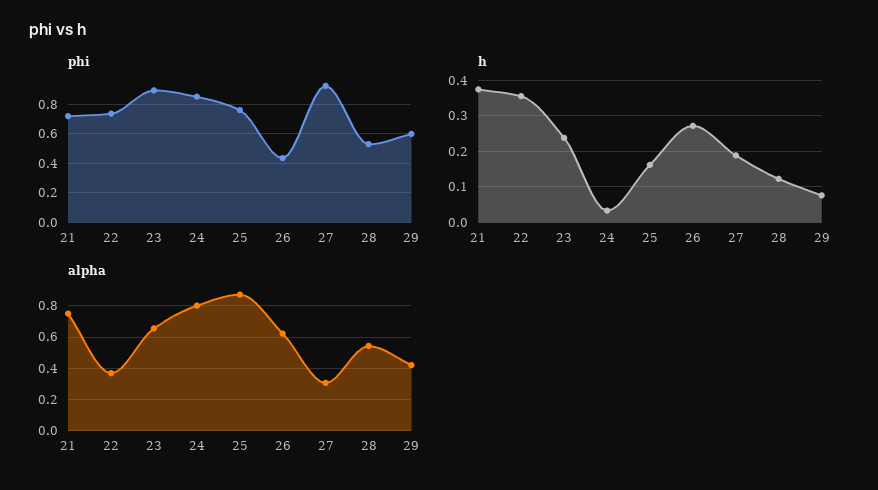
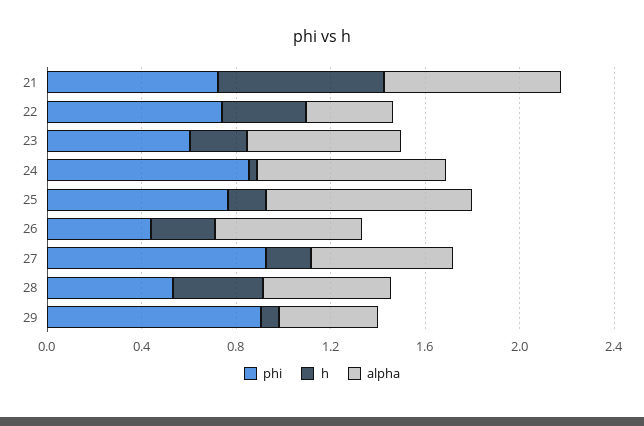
phi, 23: 0.9 -> 0.6
phi, 29: 0.6 -> 0.9
h, 21: 0.38 -> 0.7
h, 28: 0.12 -> 0.4
alpha, 27: 0.3 -> 0.6

